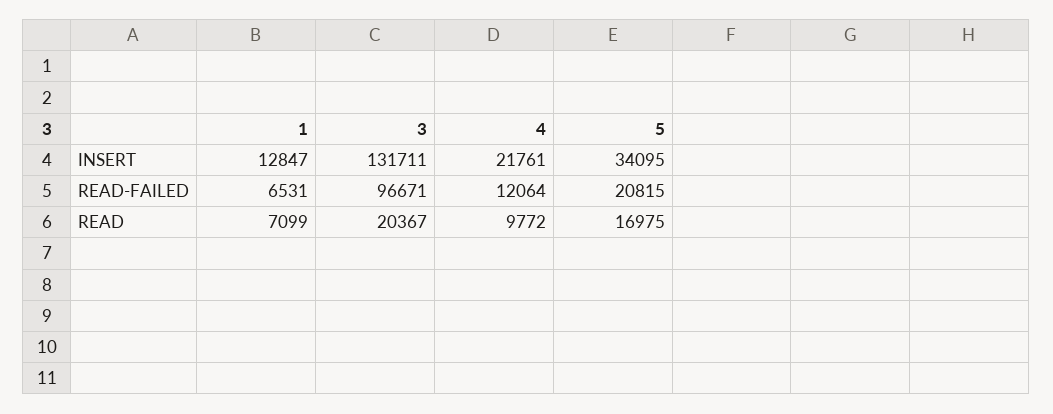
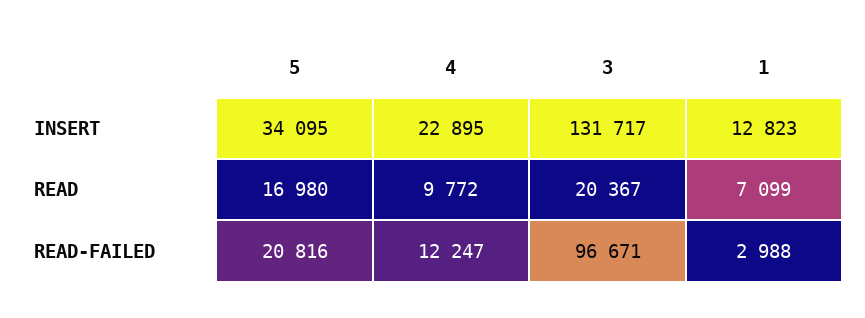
1, INSERT: 12847 -> 12823
3, INSERT: 131711 -> 131717
4, INSERT: 21761 -> 22895
1, READ-FAILED: 6531 -> 2988
4, READ-FAILED: 12064 -> 12247
5, READ-FAILED: 20815 -> 20816
5, READ: 16975 -> 16980

